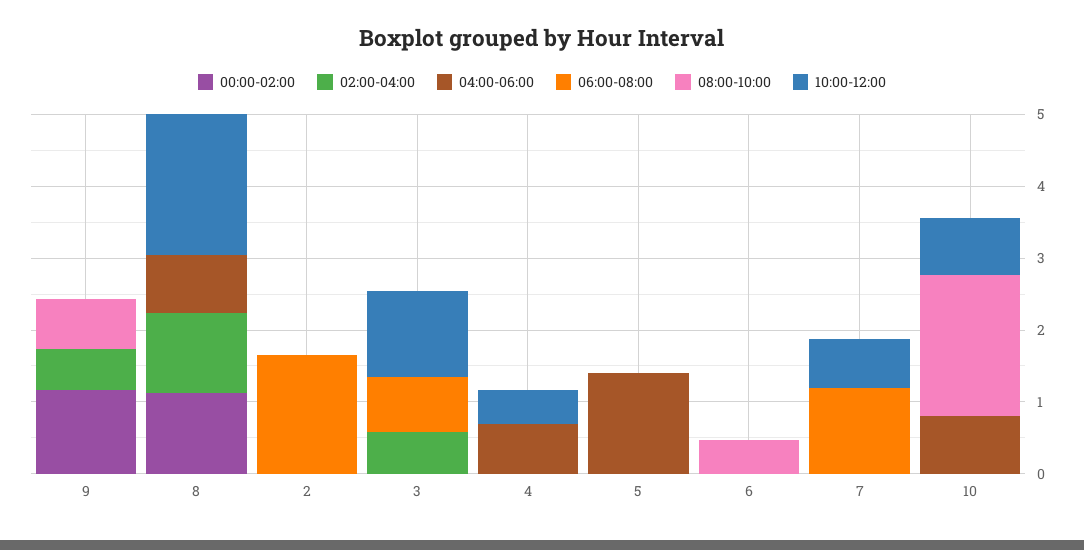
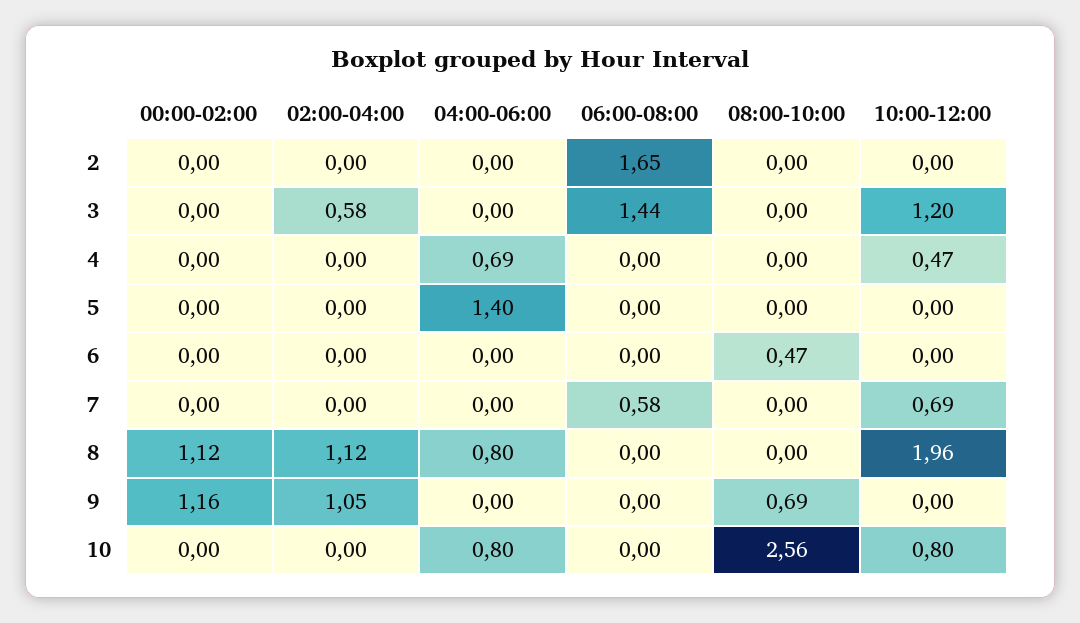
02:00-04:00, 9: 0.6 -> 1.05
06:00-08:00, 3: 0.8 -> 1.44
06:00-08:00, 7: 1.2 -> 0.58
08:00-10:00, 10: 2 -> 2.56

